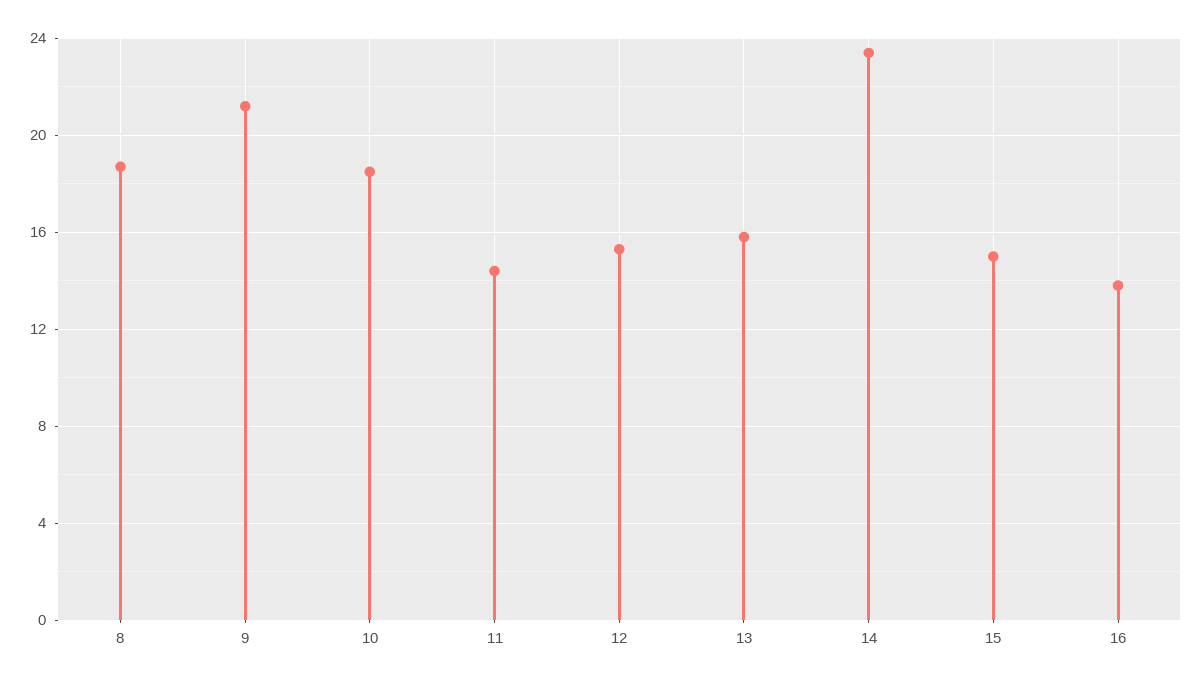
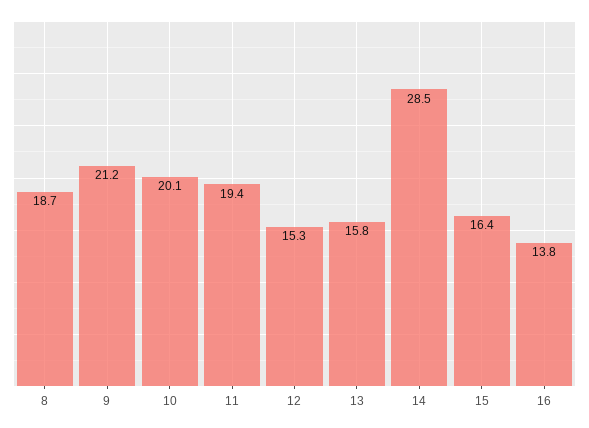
10: 18.5 -> 20.1
11: 14.5 -> 19.4
14: 23.5 -> 28.5
15: 15 -> 16.4

